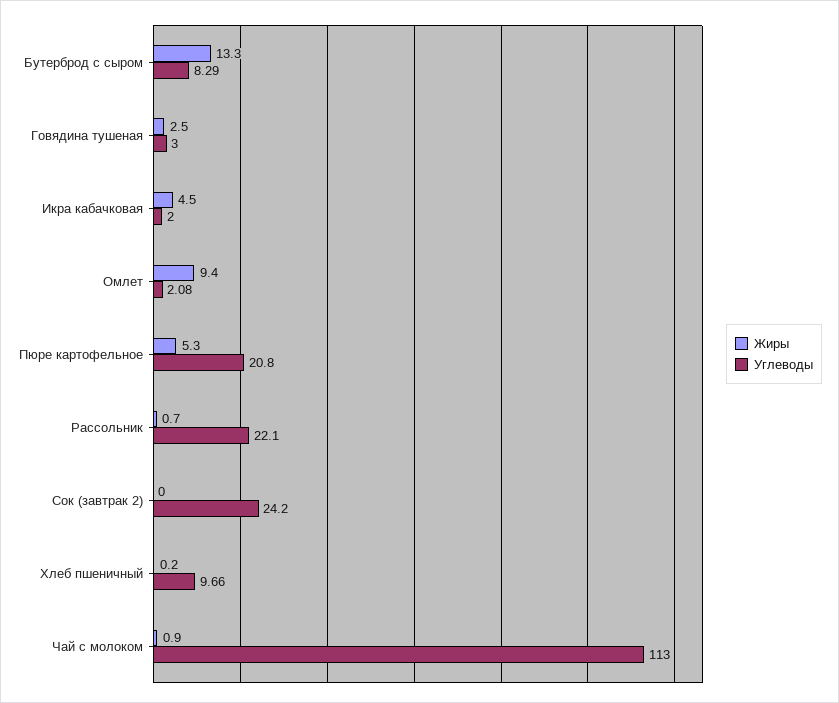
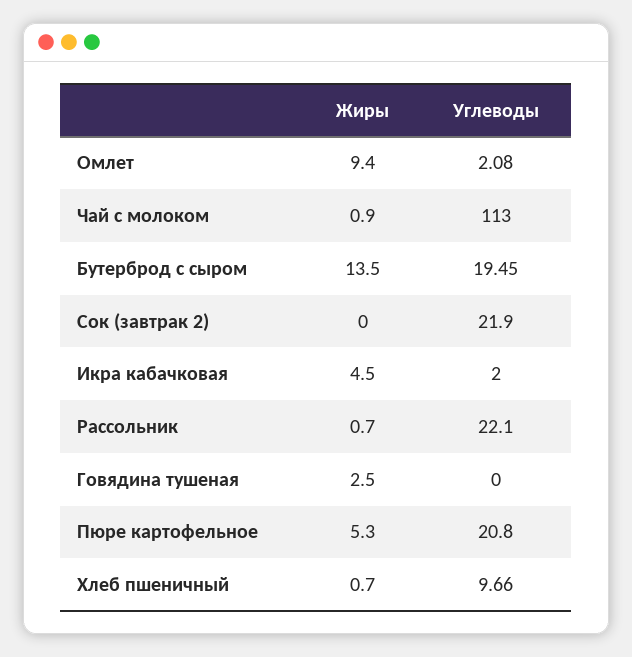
Жиры, Бутерброд с сыром: 13.3 -> 13.5
Углеводы, Бутерброд с сыром: 8.29 -> 19.45
Углеводы, Говядина тушеная: 3 -> 0
Углеводы, Сок (завтрак 2): 24.2 -> 21.9
Жиры, Хлеб пшеничный: 0.2 -> 0.7

